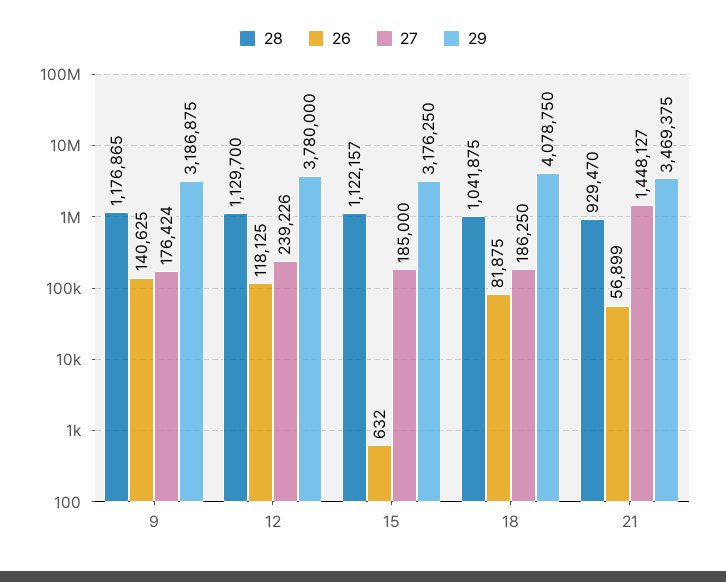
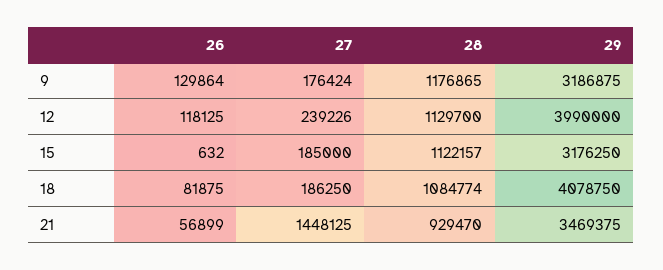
26, 9: 140625 -> 129864
29, 12: 3780000 -> 3990000
28, 18: 1041875 -> 1084774
27, 21: 1448127 -> 1448125

